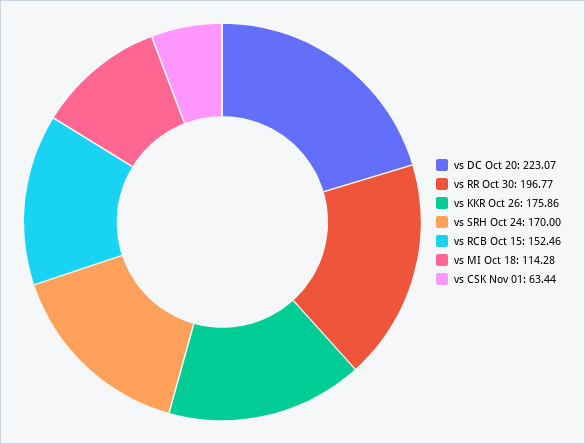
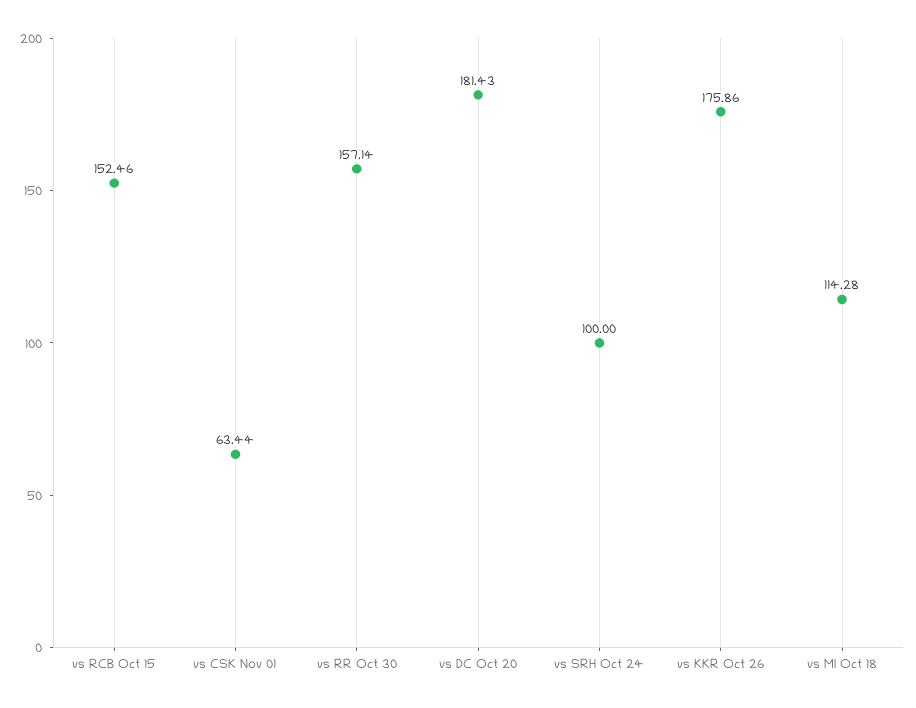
vs DC Oct 20: 223.07 -> 181.43
vs RR Oct 30: 196.77 -> 157.14
vs SRH Oct 24: 170 -> 100

